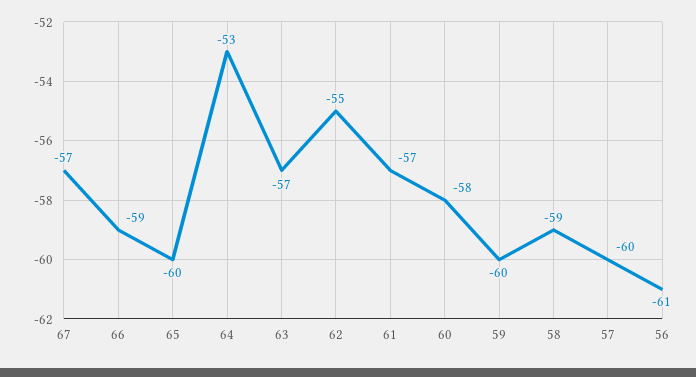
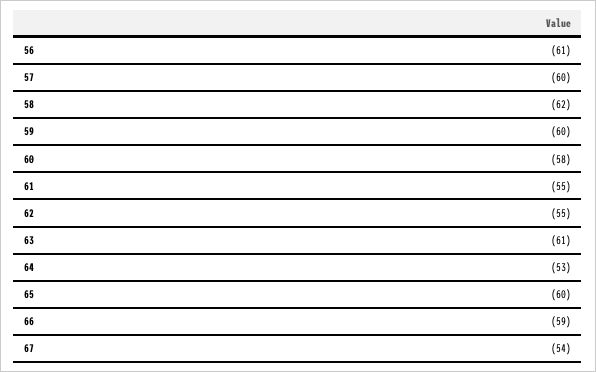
67: -57 -> -54
63: -57 -> -61
61: -57 -> -55
58: -59 -> -62

